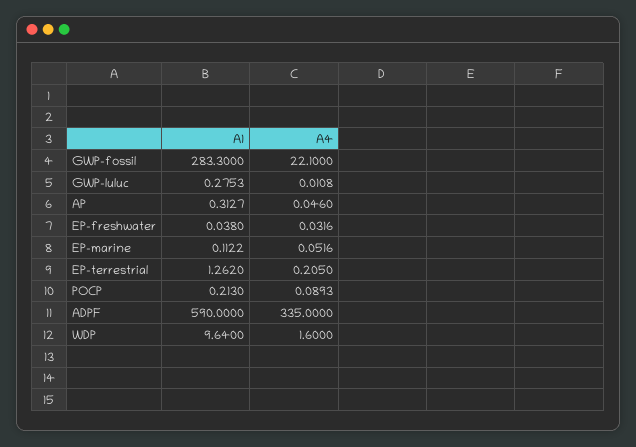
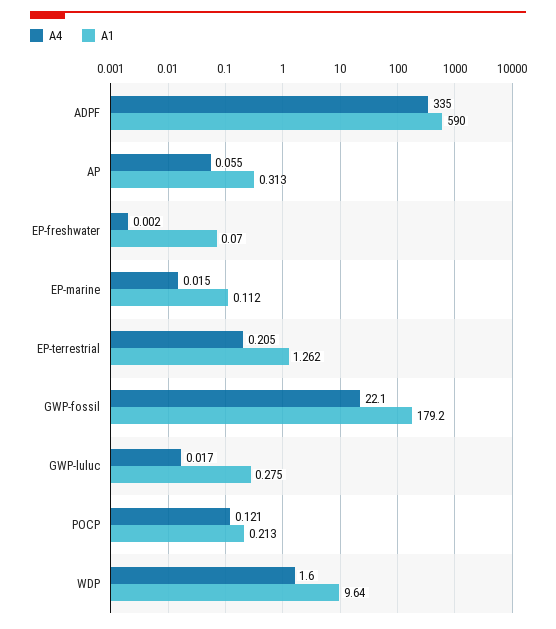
A1, GWP-fossil: 283.3 -> 179.2
A4, GWP-luluc: 0.0108 -> 0.017
A4, AP: 0.046 -> 0.055
A1, EP-freshwater: 0.038 -> 0.07
A4, EP-freshwater: 0.0316 -> 0.002
A4, EP-marine: 0.0516 -> 0.015
A4, POCP: 0.0893 -> 0.121

